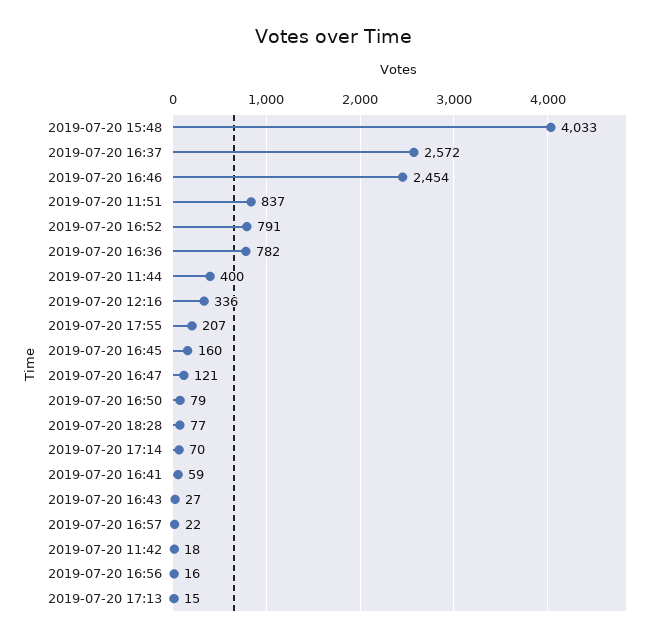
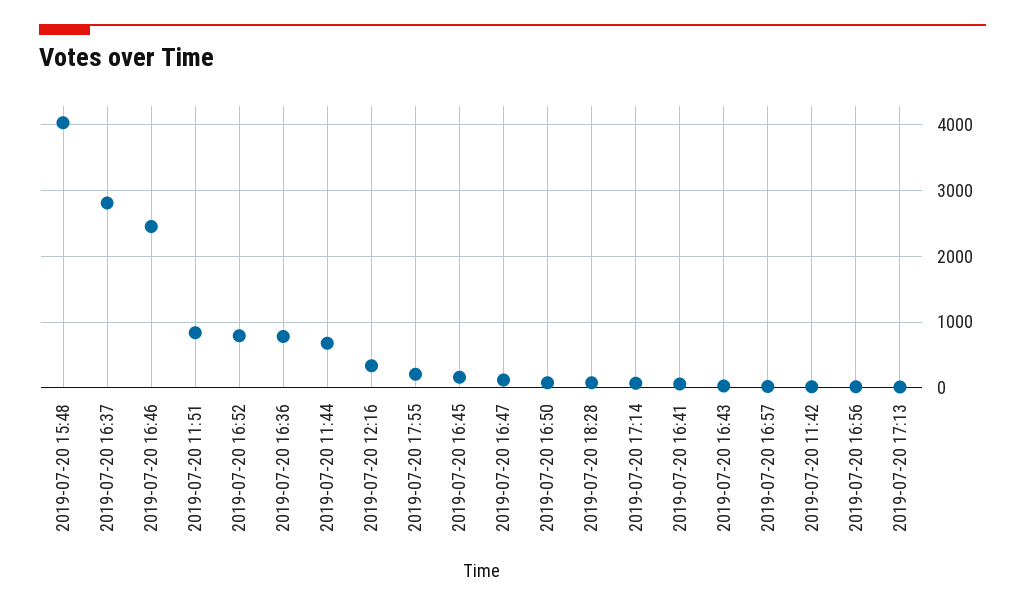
2019-07-20 16:37: 2572 -> 2800
2019-07-20 11:44: 400 -> 700

